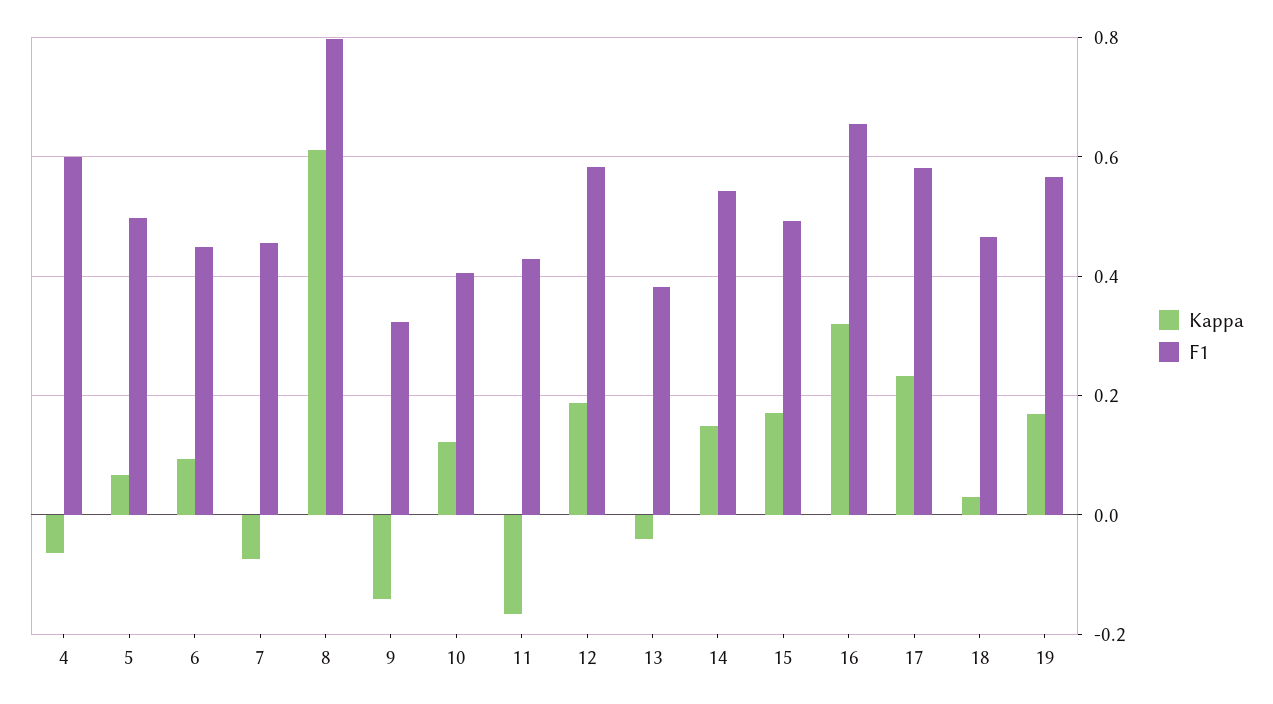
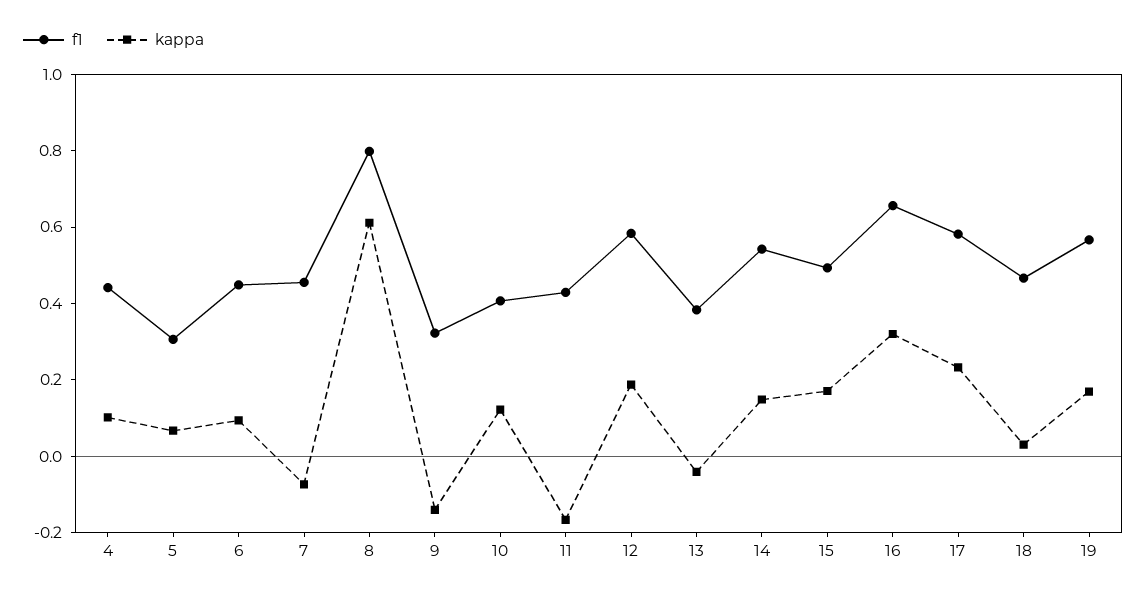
Kappa, 4: -0.06 -> 0.1
F1, 4: 0.6 -> 0.45
F1, 5: 0.5 -> 0.3

